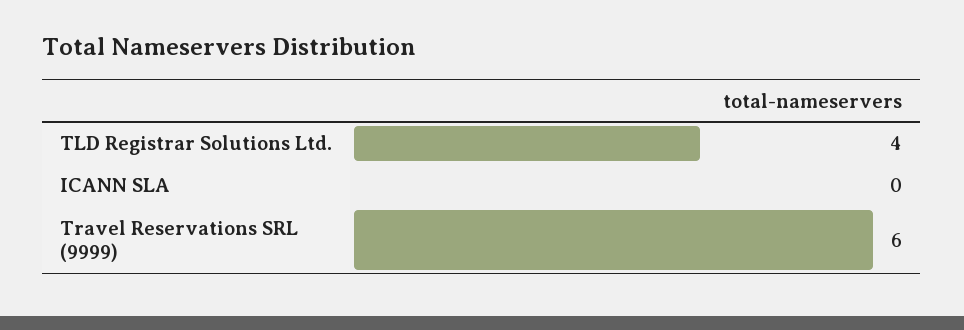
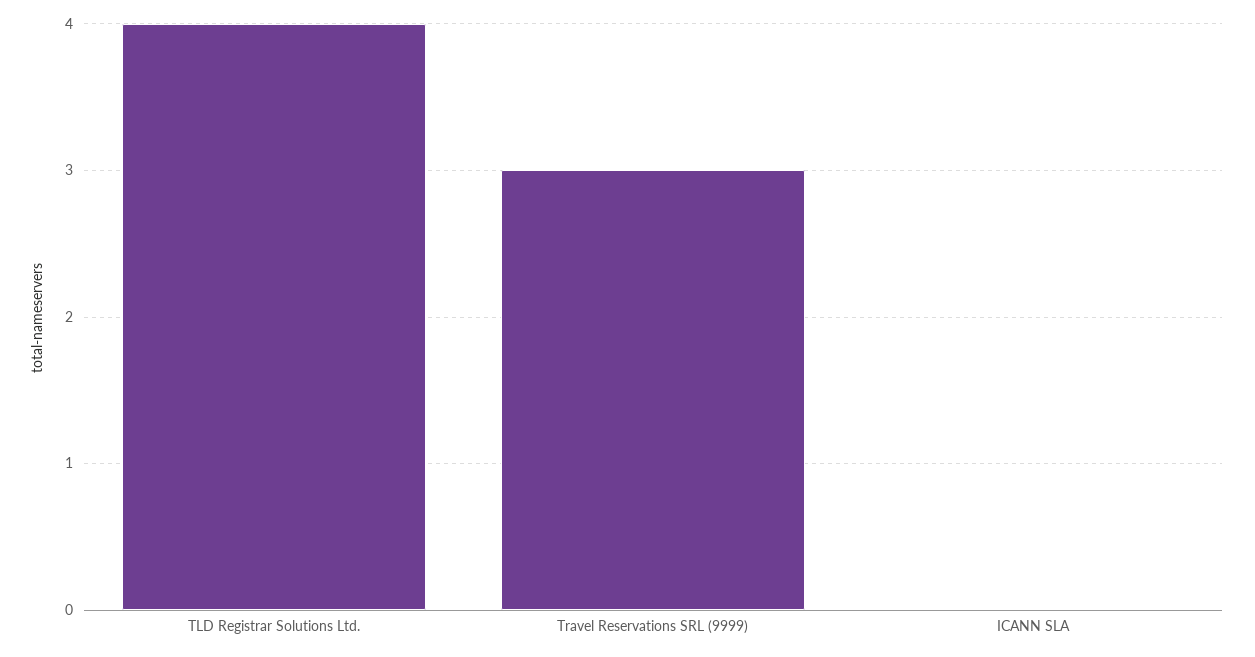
Travel Reservations SRL (9999): 6 -> 3

